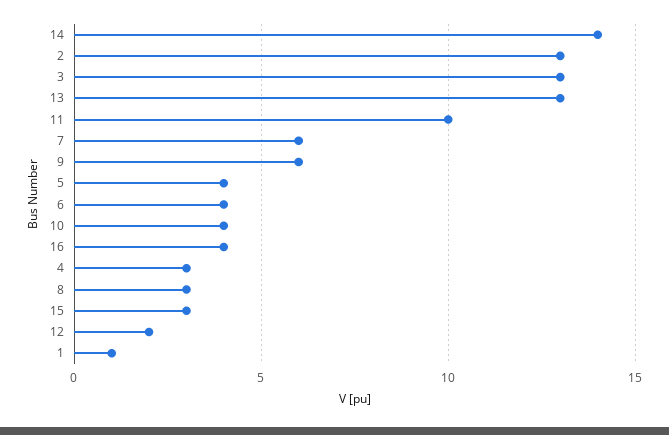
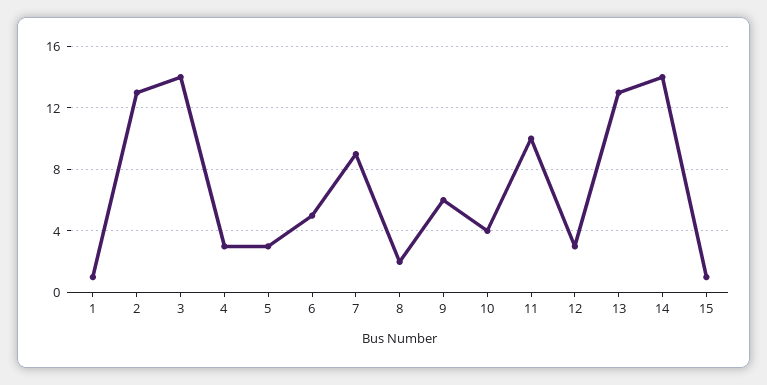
3: 13 -> 14
7: 6 -> 9
5: 4 -> 3
6: 4 -> 5
16: 4 -> none
8: 3 -> 2
15: 3 -> 1
12: 2 -> 3

